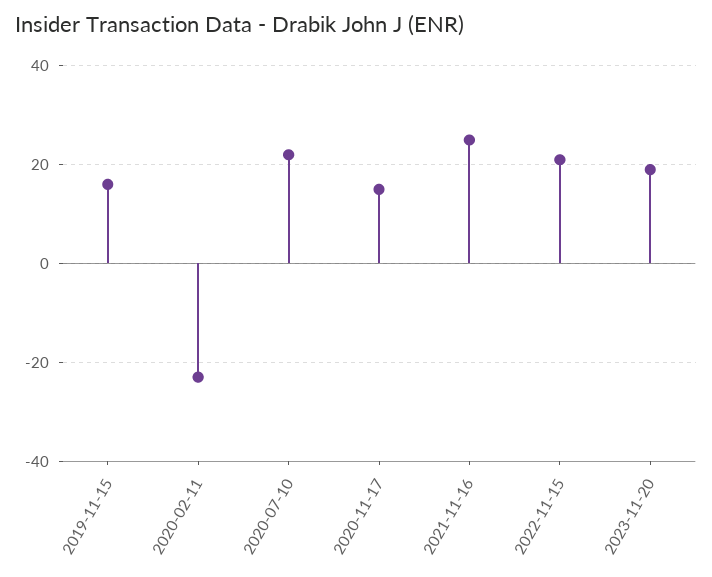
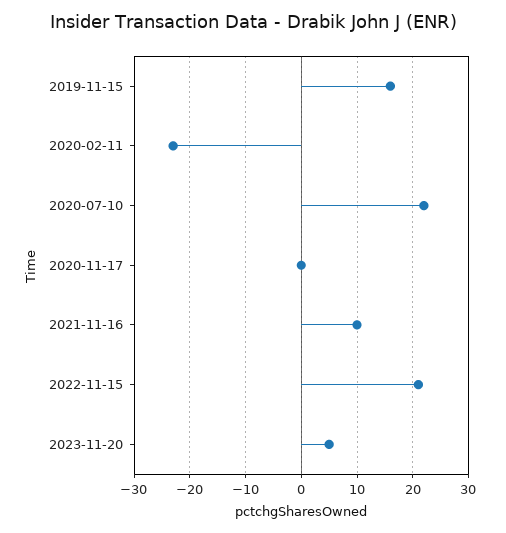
2020-11-17: 15 -> 0
2021-11-16: 25 -> 10
2023-11-20: 20 -> 5

